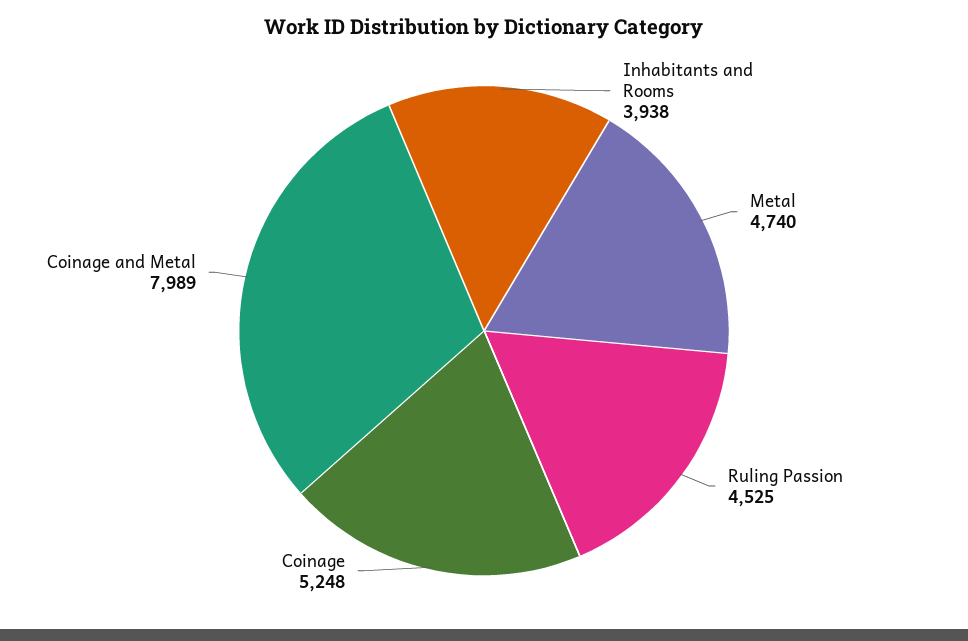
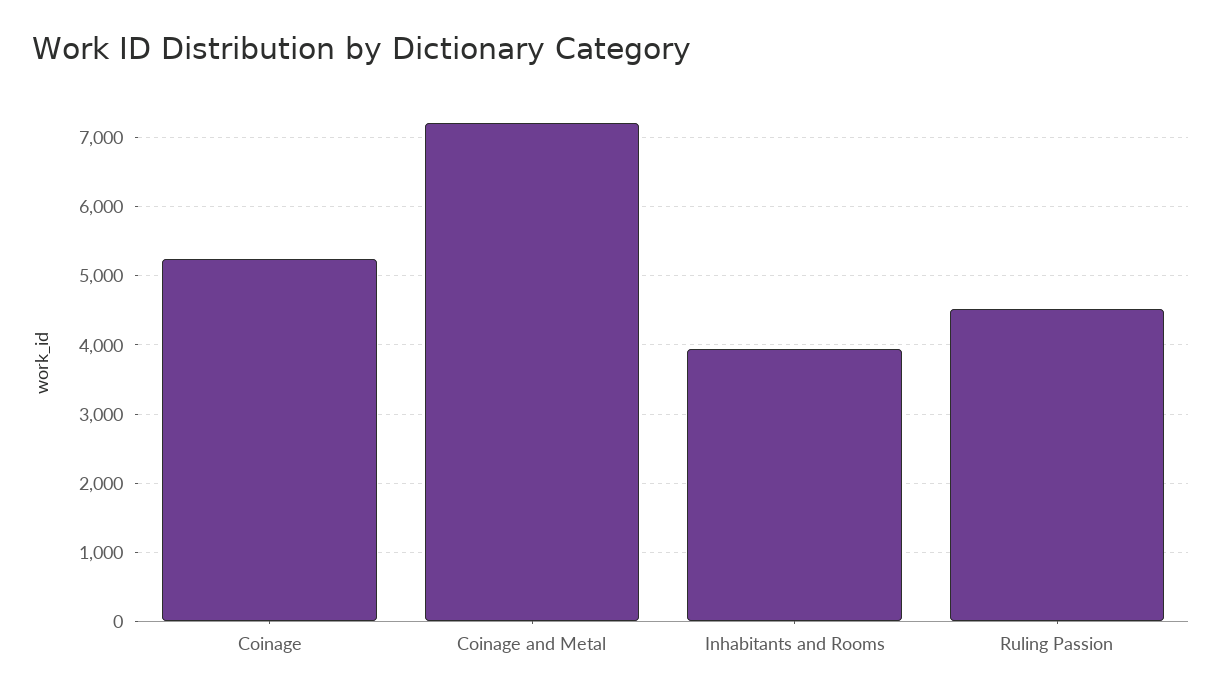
Metal: 4740 -> none
Coinage and Metal: 7989 -> 7200

